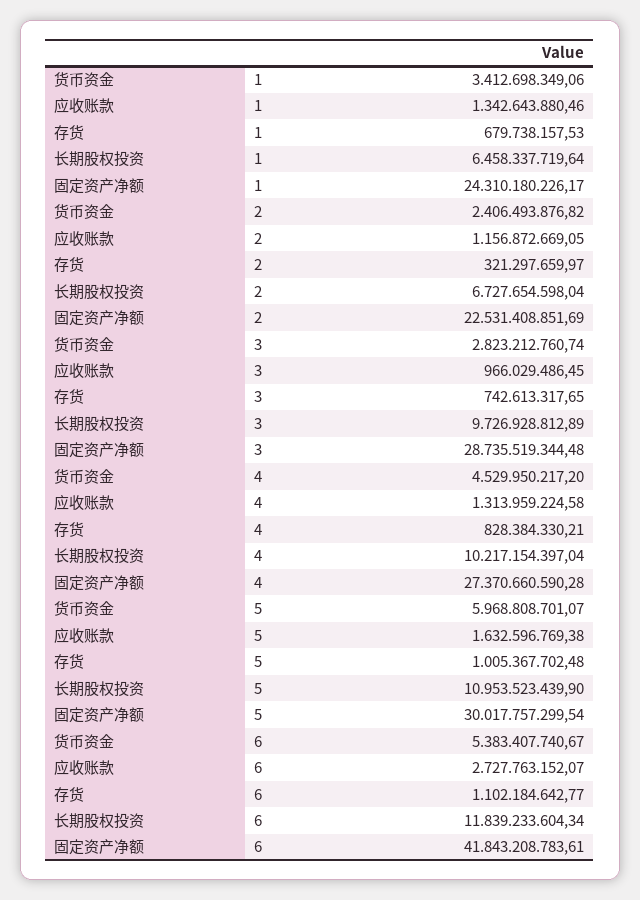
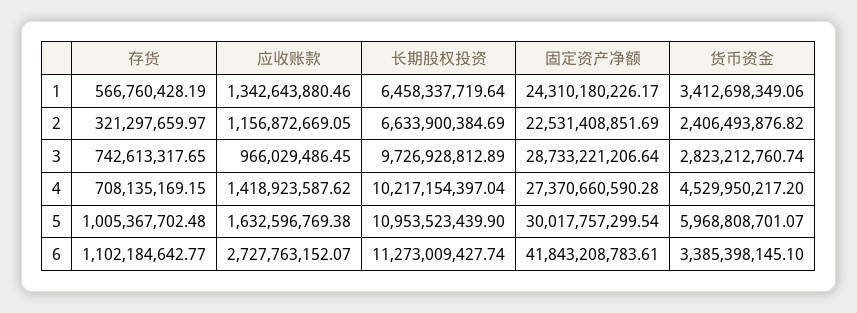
存货, 1: 679738157.53 -> 566760428.19
长期股权投资, 2: 6727654598.04 -> 6633900384.69
固定资产净额, 3: 28735519344.48 -> 28733221206.64
应收账款, 4: 1313959224.58 -> 1418923587.62
存货, 4: 828384330.21 -> 708135169.15
货币资金, 6: 5383407740.67 -> 3385398145.1
长期股权投资, 6: 11839233604.34 -> 11273009427.74

